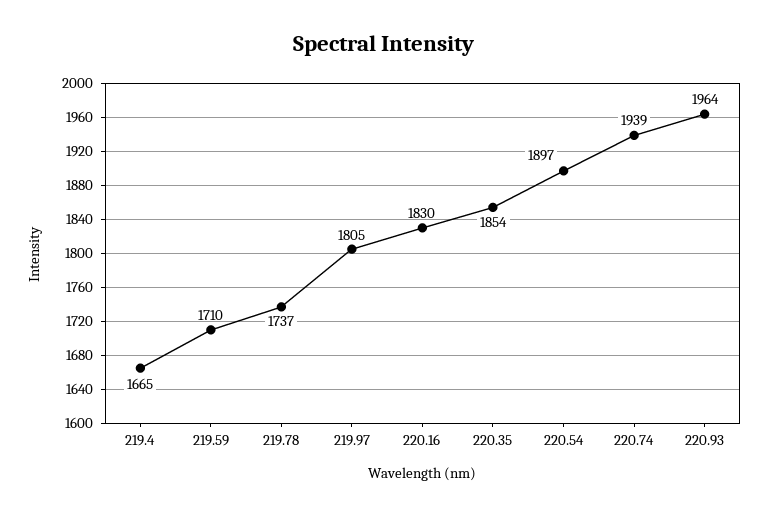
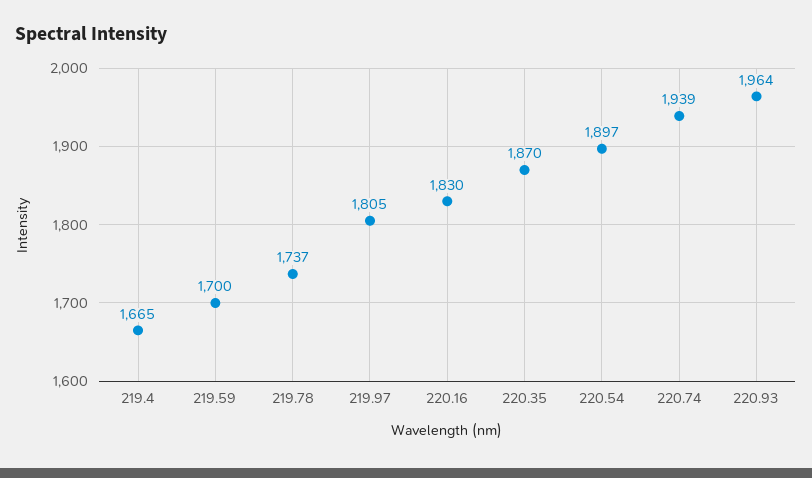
219.59: 1710 -> 1700
220.35: 1854 -> 1870

